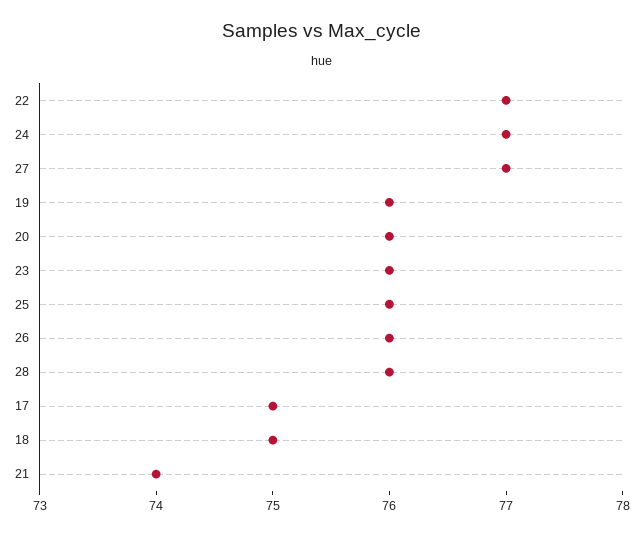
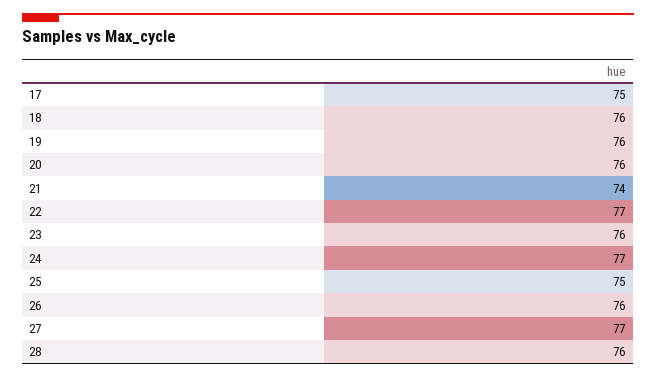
25: 76 -> 75
18: 75 -> 76

